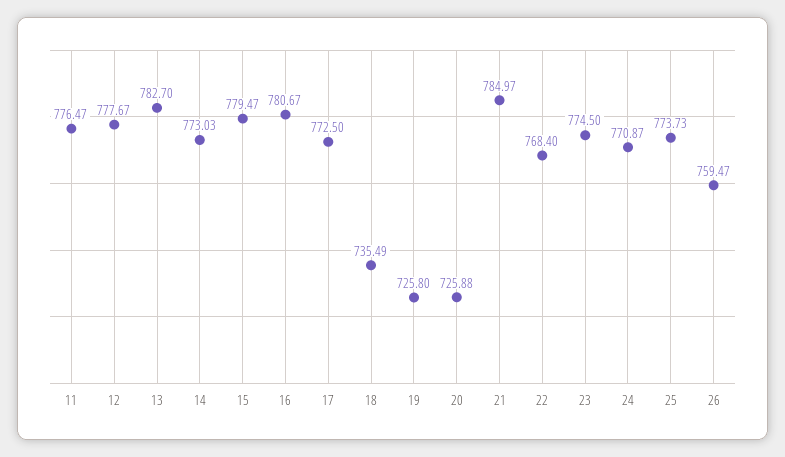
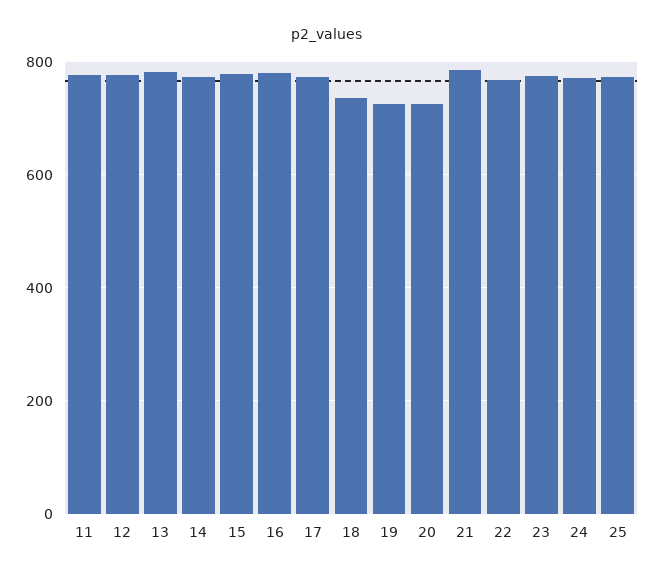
26: 759.47 -> none

